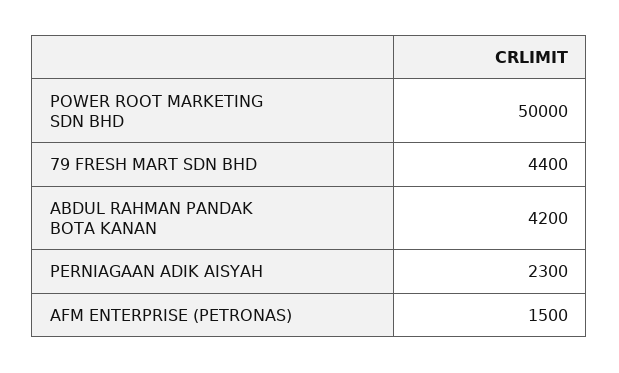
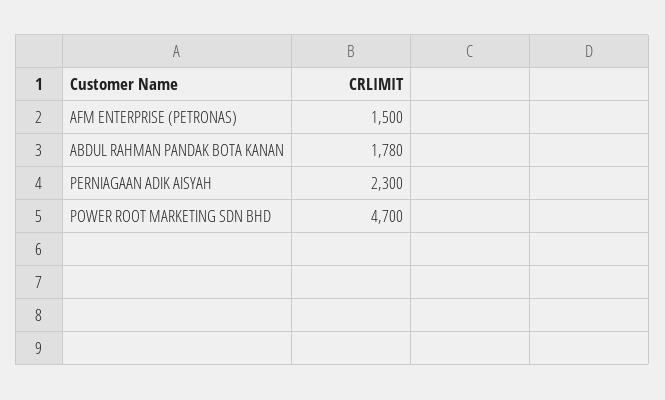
POWER ROOT MARKETING SDN BHD: 50000 -> 4700
79 FRESH MART SDN BHD: 4400 -> none
ABDUL RAHMAN PANDAK BOTA KANAN: 4200 -> 1780

